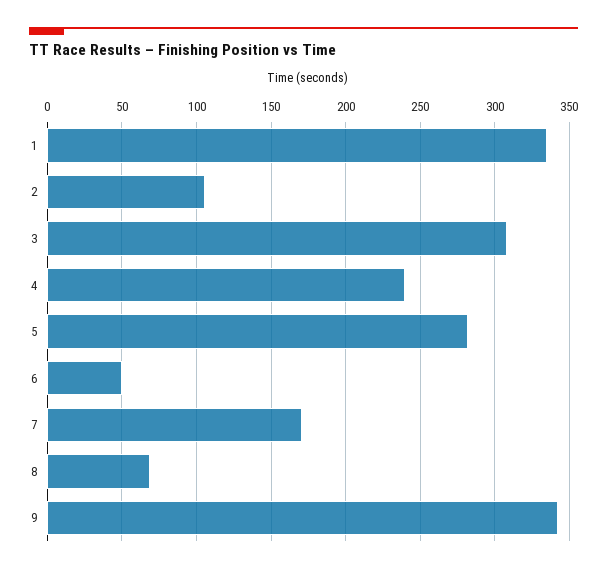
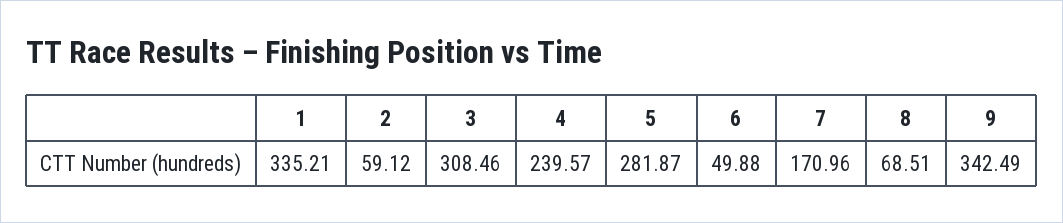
2: 105 -> 59.12

